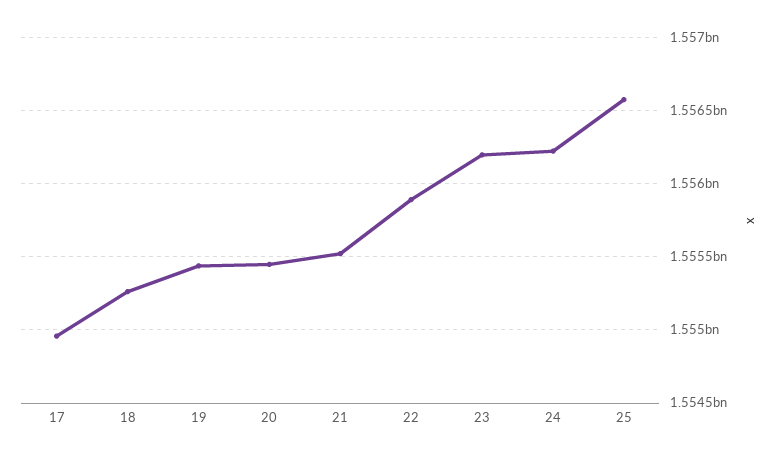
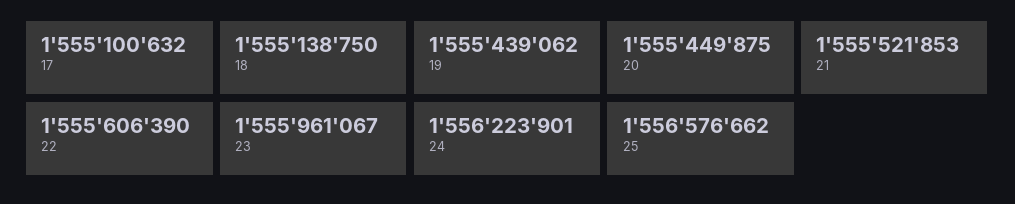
17: 1554950000 -> 1555100632
18: 1555250000 -> 1555138750
22: 1555900000 -> 1555606390
23: 1556200000 -> 1555961067

